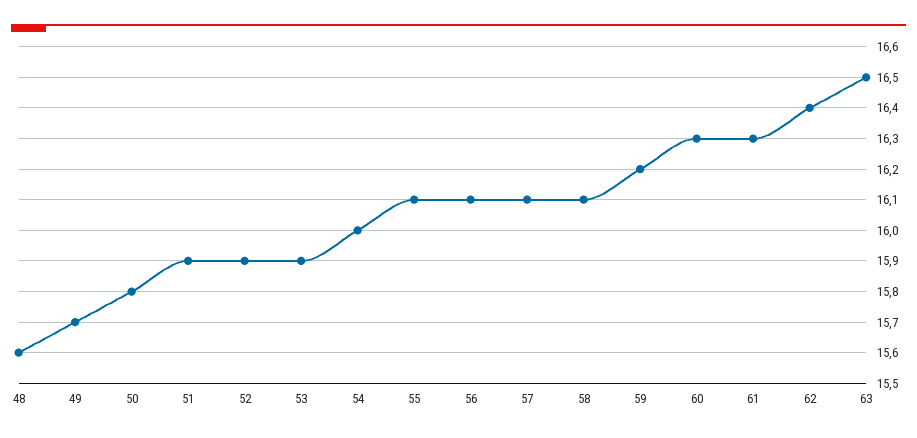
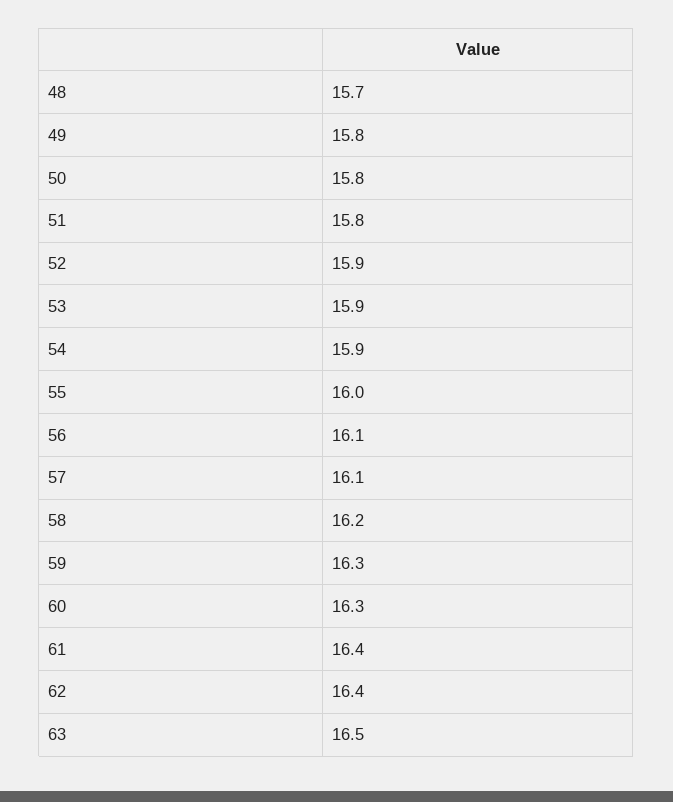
48: 15.6 -> 15.7
49: 15.7 -> 15.8
51: 15.9 -> 15.8
54: 16 -> 15.9
55: 16.1 -> 16
58: 16.1 -> 16.2
59: 16.2 -> 16.3
61: 16.3 -> 16.4

